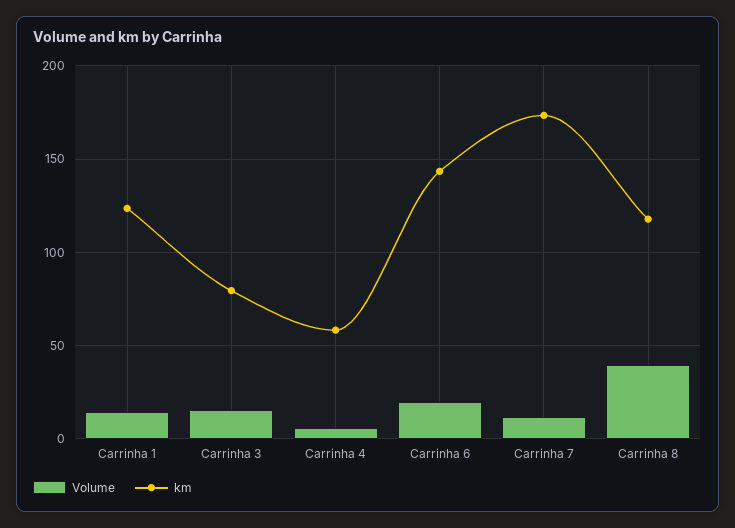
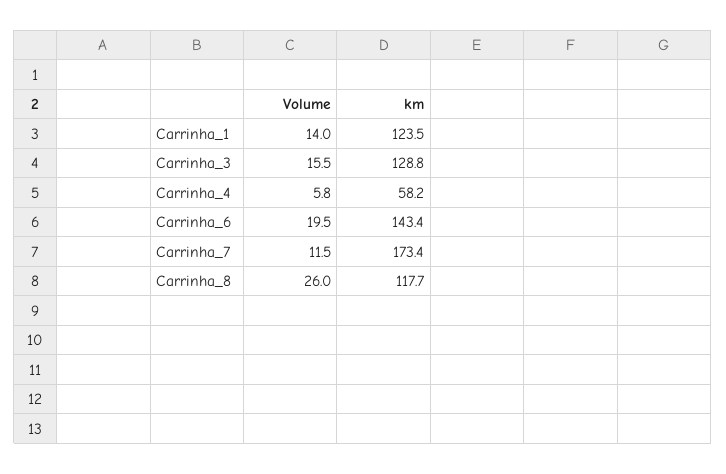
km, Carrinha 3: 80 -> 128.8
Volume, Carrinha 8: 40 -> 26

